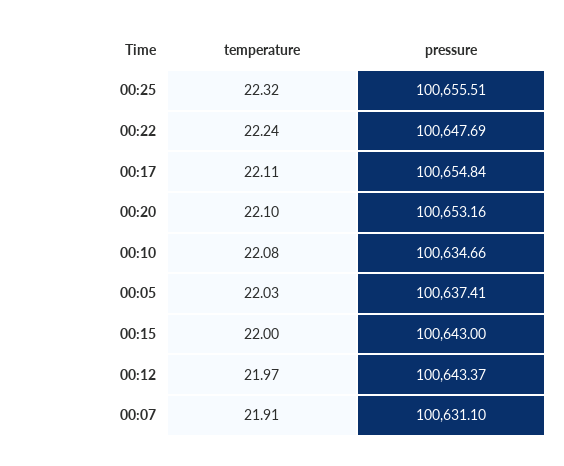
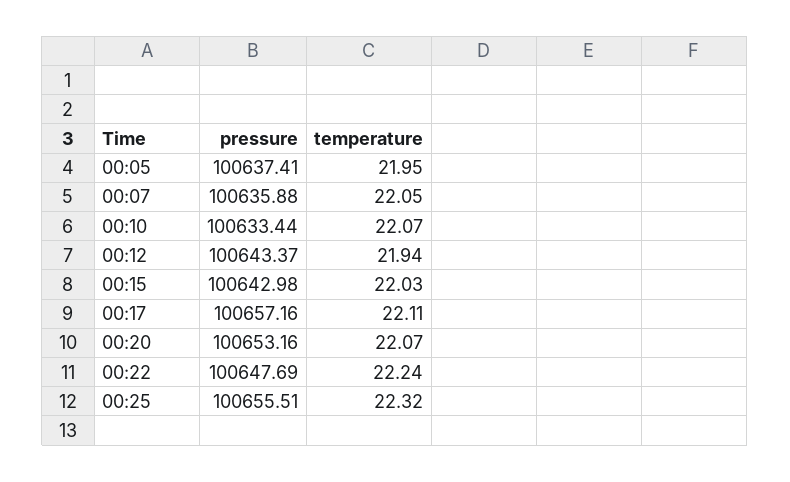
pressure, 00:17: 100654.84 -> 100657.16
temperature, 00:20: 22.1 -> 22.07
temperature, 00:10: 22.08 -> 22.07
pressure, 00:10: 100634.66 -> 100633.44
temperature, 00:05: 22.03 -> 21.95
temperature, 00:15: 22 -> 22.03
pressure, 00:15: 100643 -> 100642.98
temperature, 00:12: 21.97 -> 21.94
temperature, 00:07: 21.91 -> 22.05
pressure, 00:07: 100631.1 -> 100635.88

